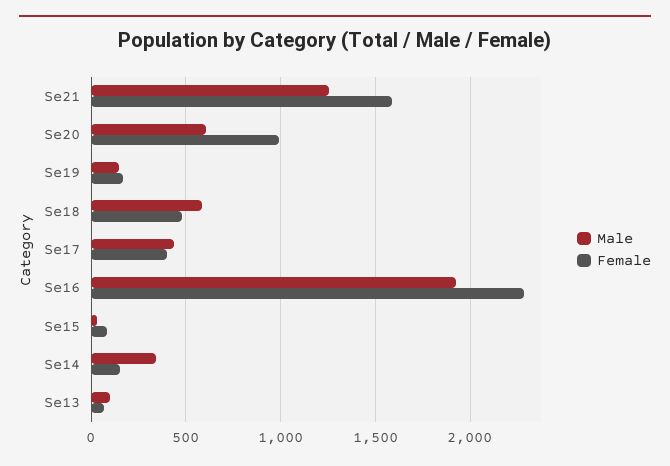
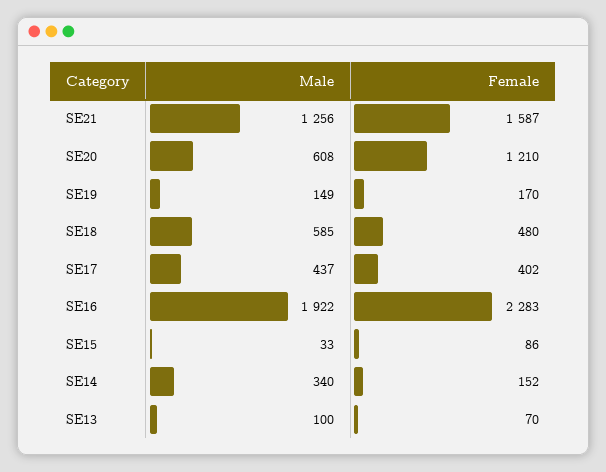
Female, Se20: 1000 -> 1210

